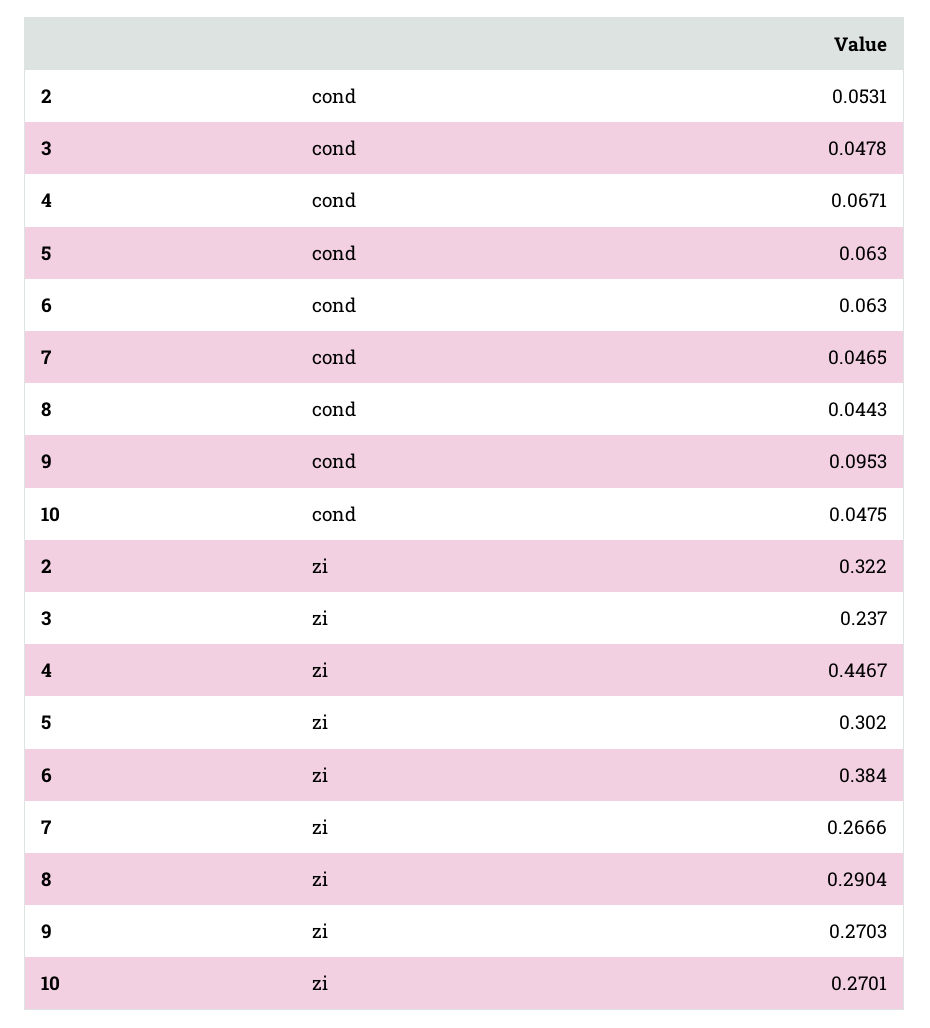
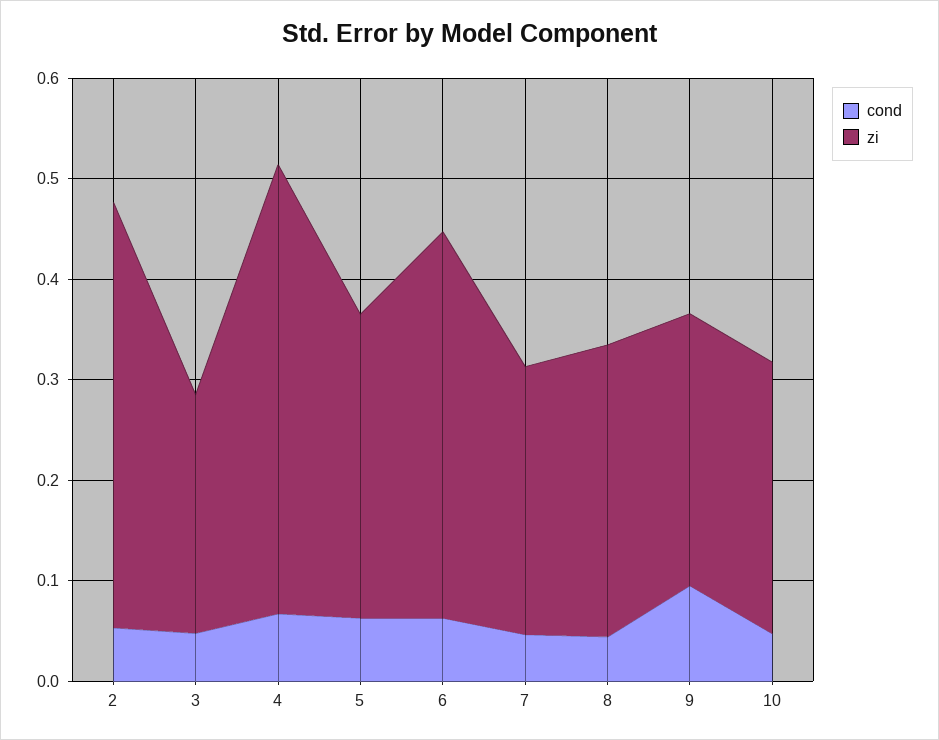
zi, 2: 0.322 -> 0.42

